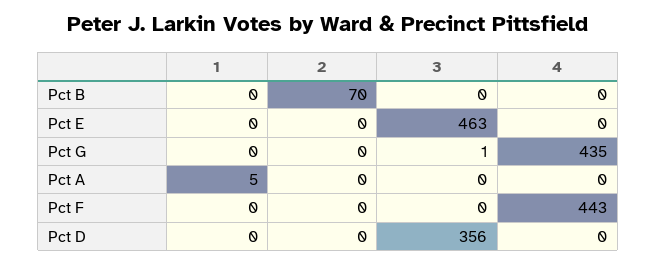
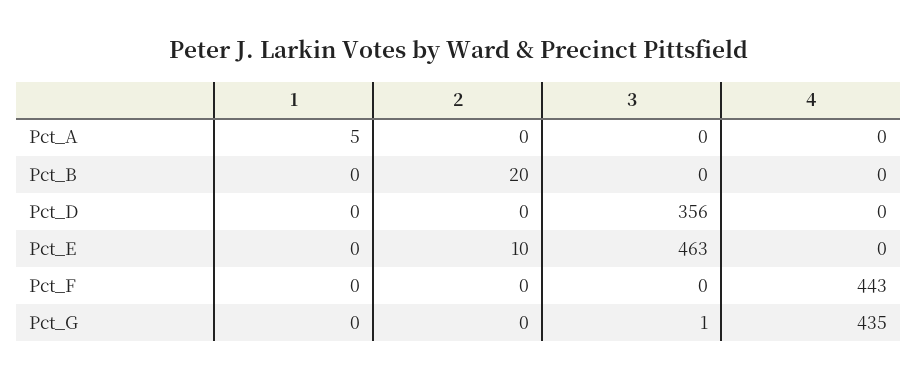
2, Pct B: 70 -> 20
2, Pct E: 0 -> 10

